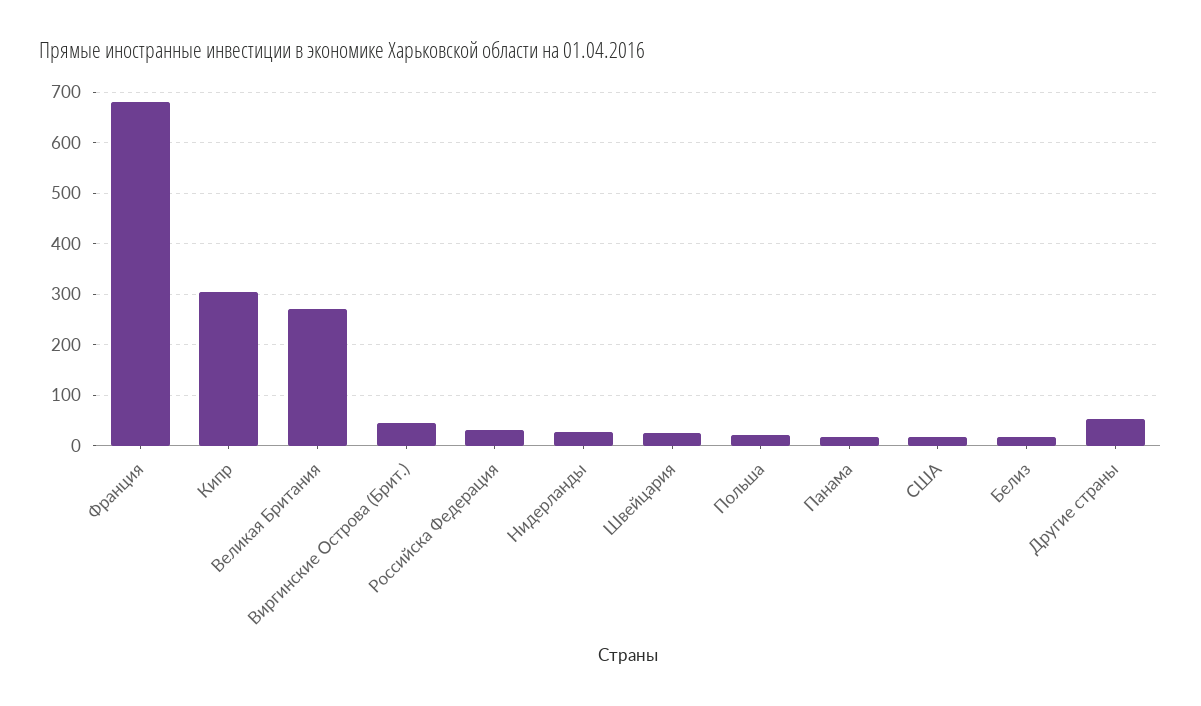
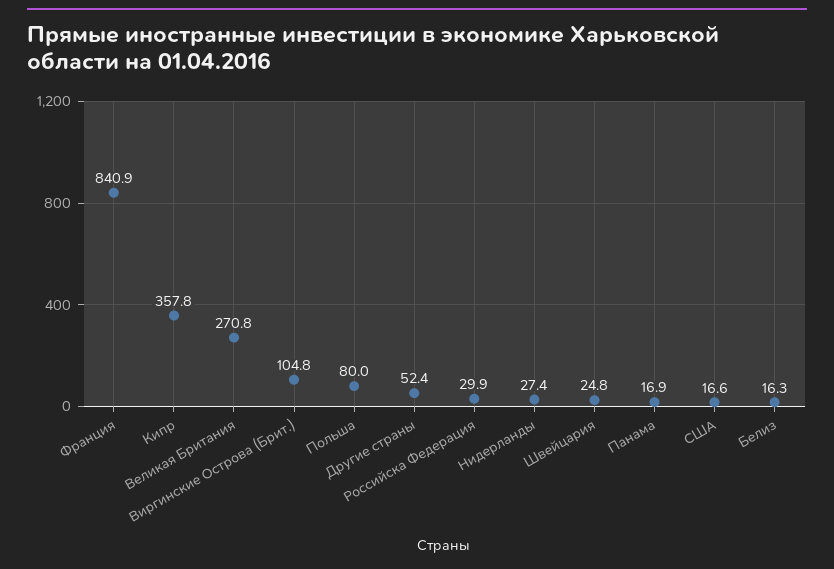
Франция: 680 -> 840.9
Кипр: 300 -> 357.8
Виргинские Острова (Брит.): 40 -> 104.8
Польша: 20 -> 80

